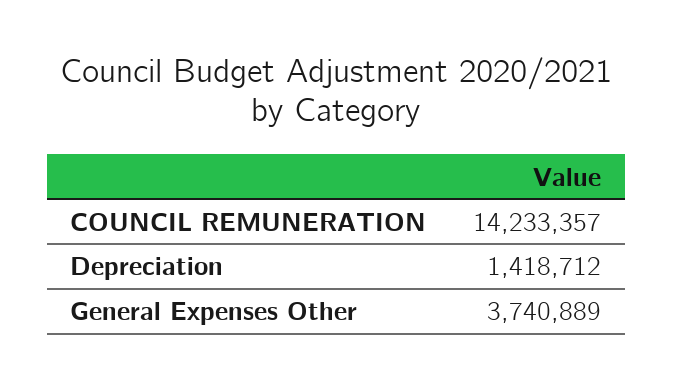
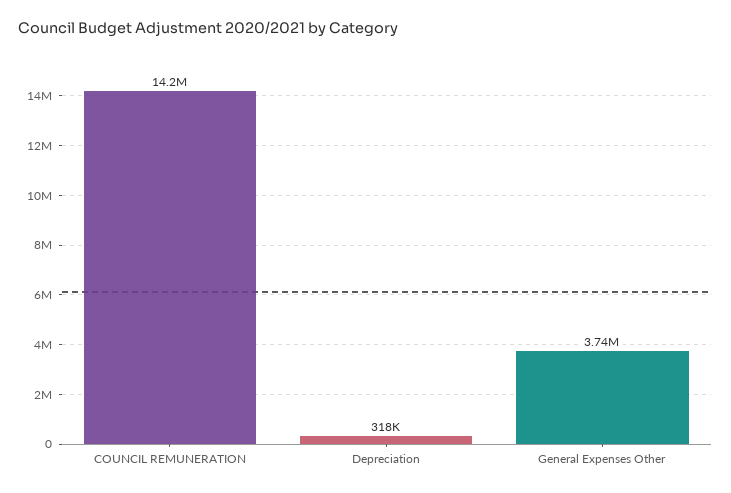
Depreciation: 1418712 -> 318000

